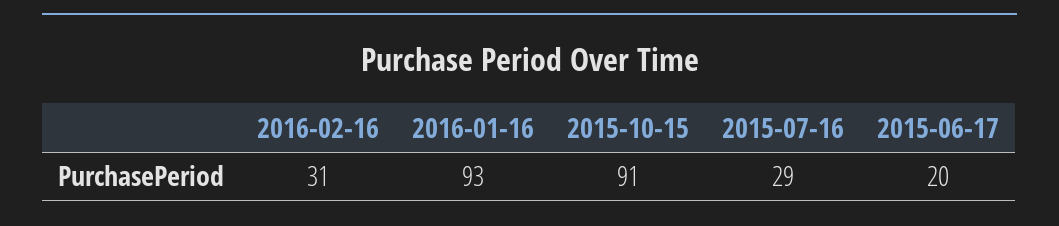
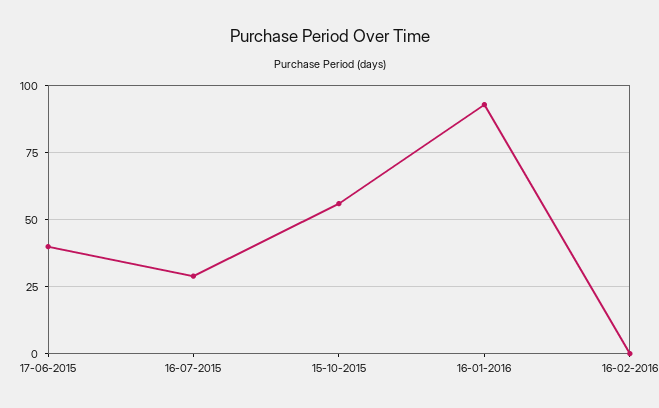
2016-02-16: 31 -> 0
2015-10-15: 91 -> 55
2015-06-17: 20 -> 40

